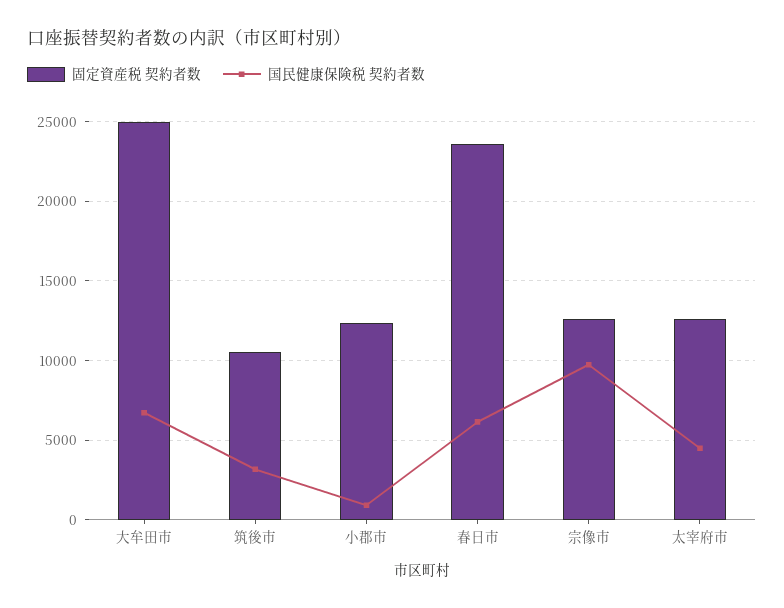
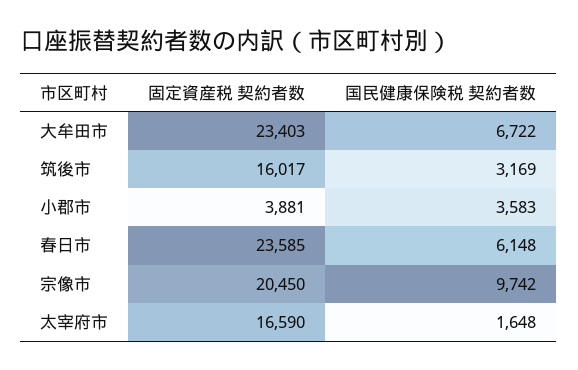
固定資産税 契約者数, 大牟田市: 25000 -> 23403
固定資産税 契約者数, 筑後市: 10500 -> 16017
固定資産税 契約者数, 小郡市: 12500 -> 3881
国民健康保険税 契約者数, 小郡市: 1000 -> 3583
固定資産税 契約者数, 宗像市: 12500 -> 20450
固定資産税 契約者数, 太宰府市: 12500 -> 16590
国民健康保険税 契約者数, 太宰府市: 4500 -> 1648

